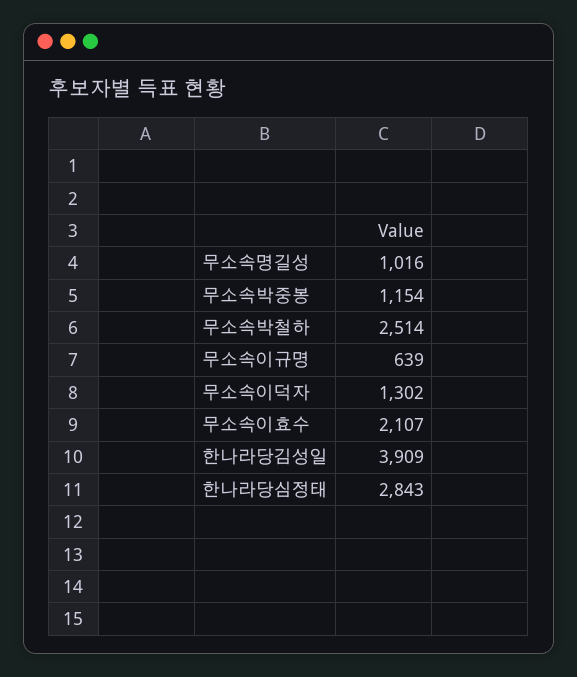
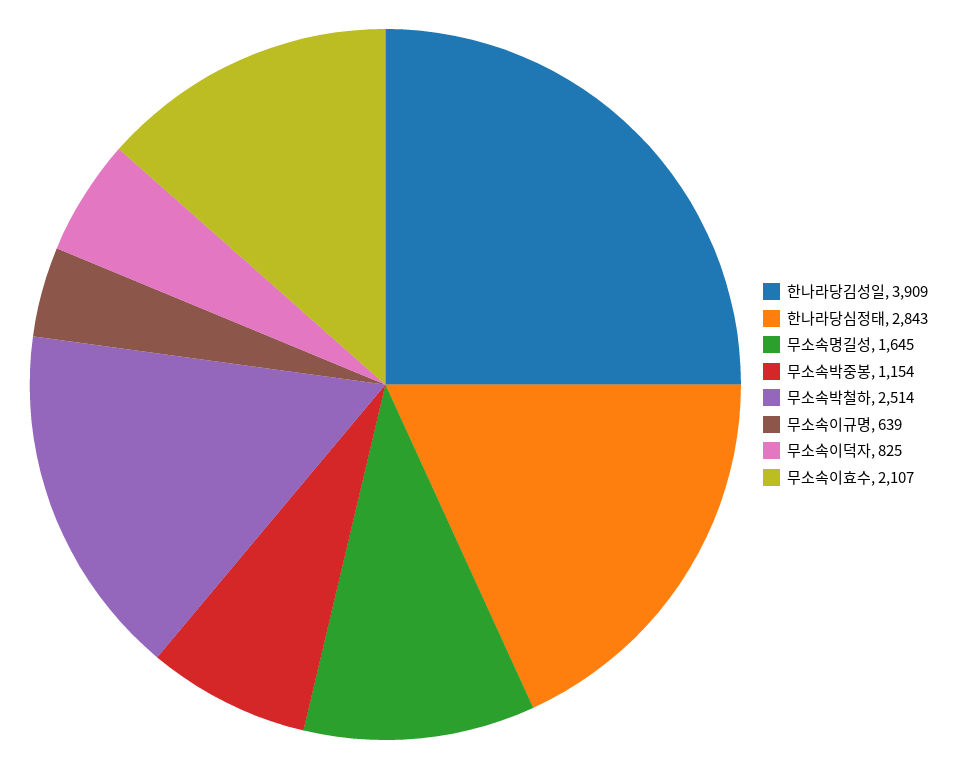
무소속명길성: 1016 -> 1645
무소속이덕자: 1302 -> 825

